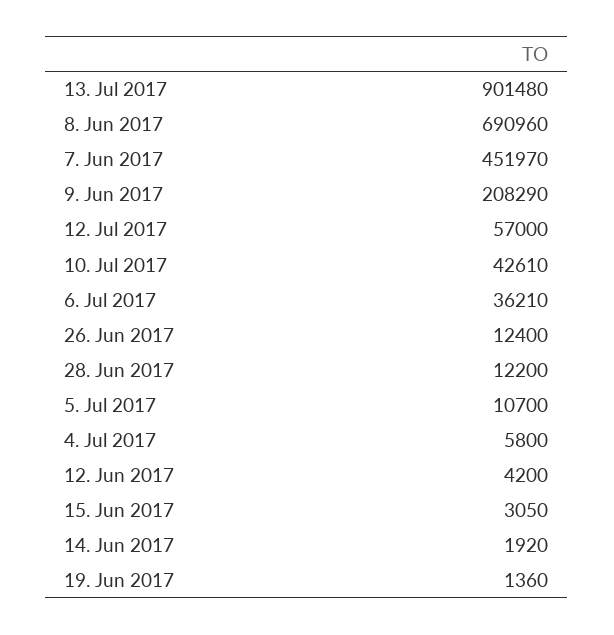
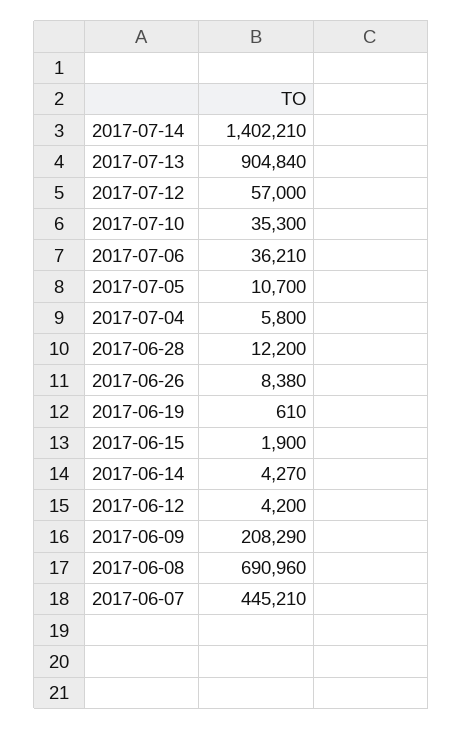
13. Jul 2017: 901480 -> 904840
7. Jun 2017: 451970 -> 445210
10. Jul 2017: 42610 -> 35300
26. Jun 2017: 12400 -> 8380
15. Jun 2017: 3050 -> 1900
14. Jun 2017: 1920 -> 4270
19. Jun 2017: 1360 -> 610
2017-07-14: none -> 1402210

